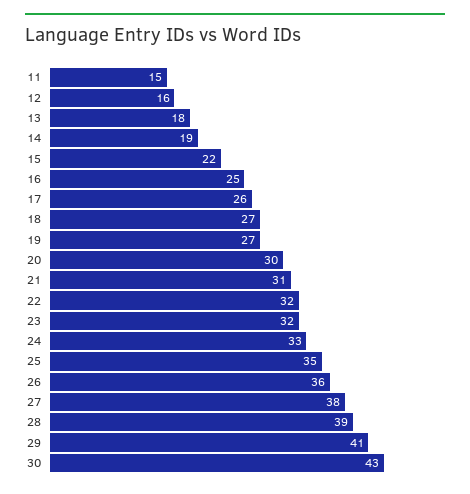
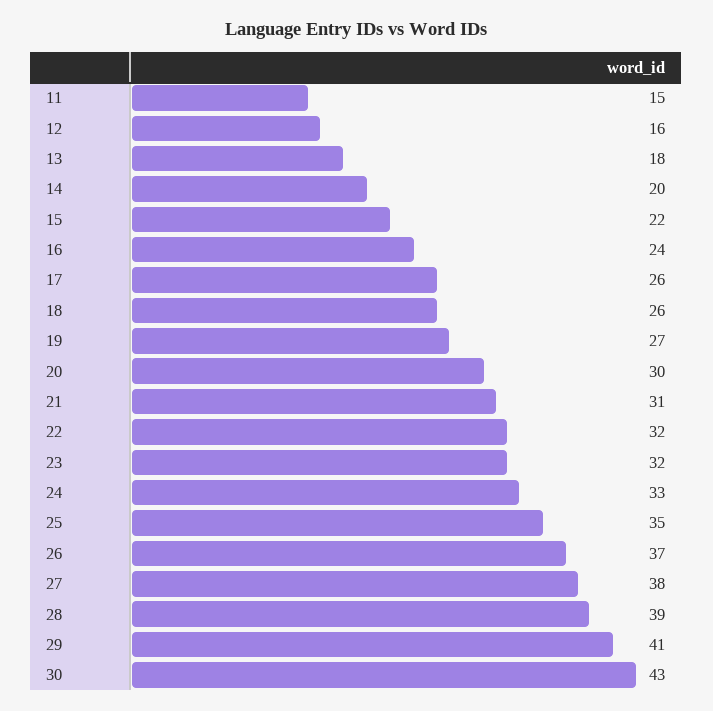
14: 19 -> 20
16: 25 -> 24
18: 27 -> 26
26: 36 -> 37

